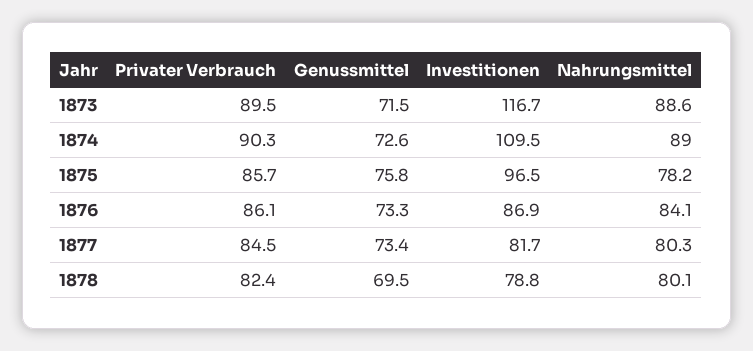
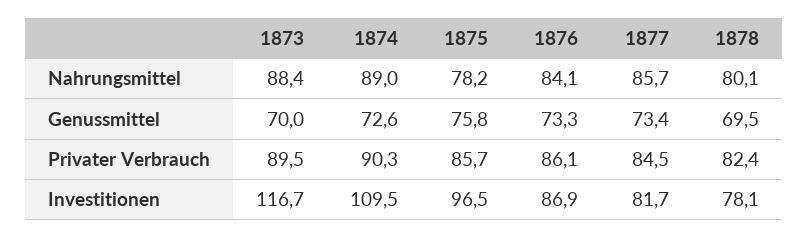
Genussmittel, 1873: 71.5 -> 70
Nahrungsmittel, 1873: 88.6 -> 88.4
Nahrungsmittel, 1877: 80.3 -> 85.7
Investitionen, 1878: 78.8 -> 78.1

